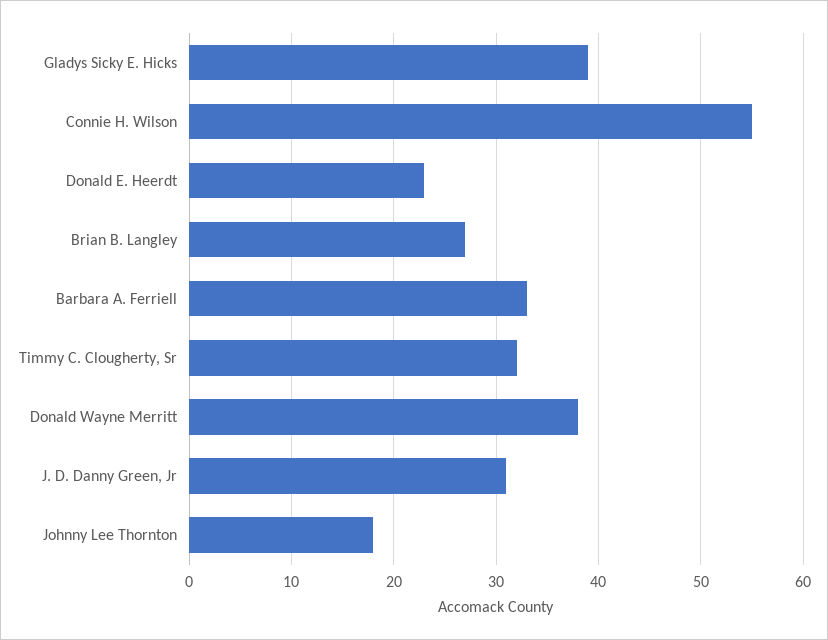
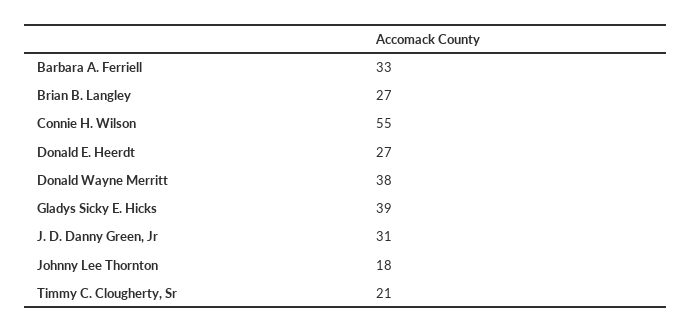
Donald E. Heerdt: 23 -> 27
Timmy C. Clougherty, Sr: 32 -> 21

